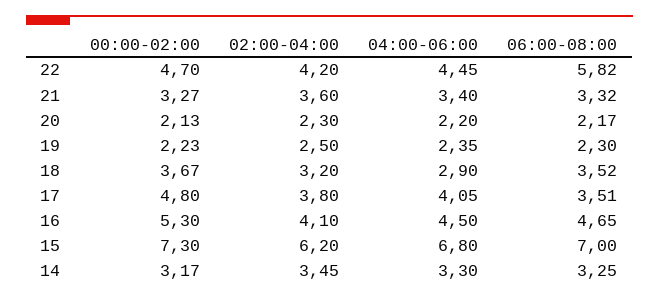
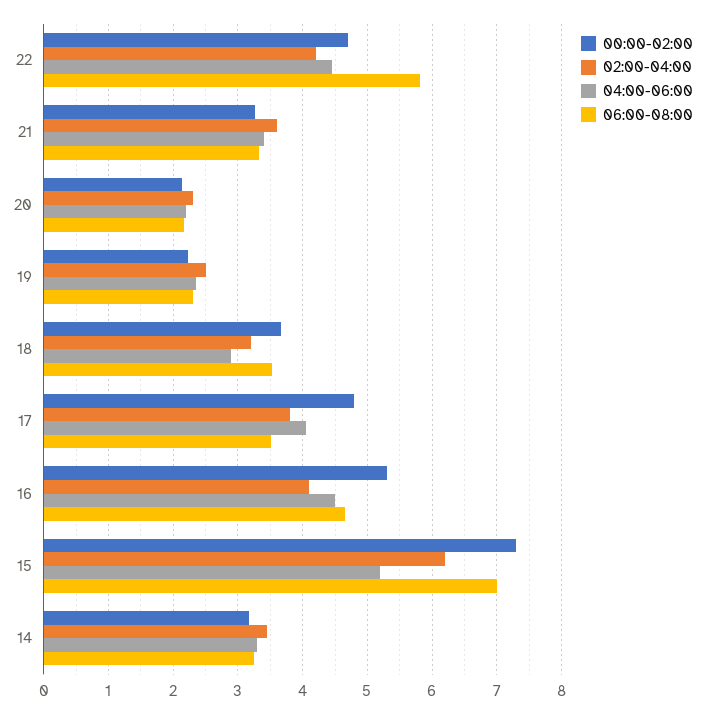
04:00-06:00, 15: 6.8 -> 5.2

